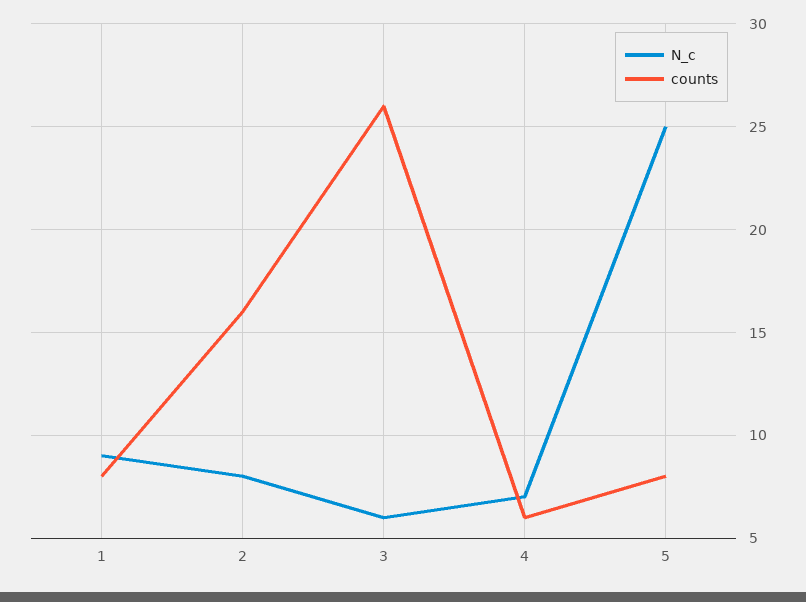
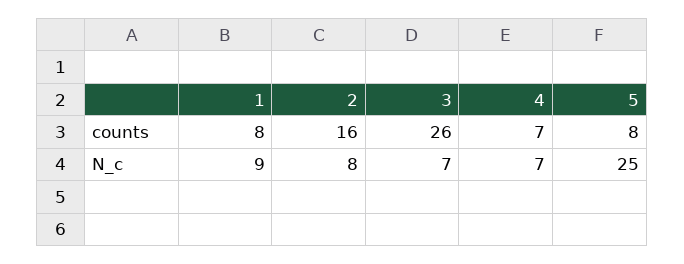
N_c, 3: 6 -> 7
counts, 4: 6 -> 7

